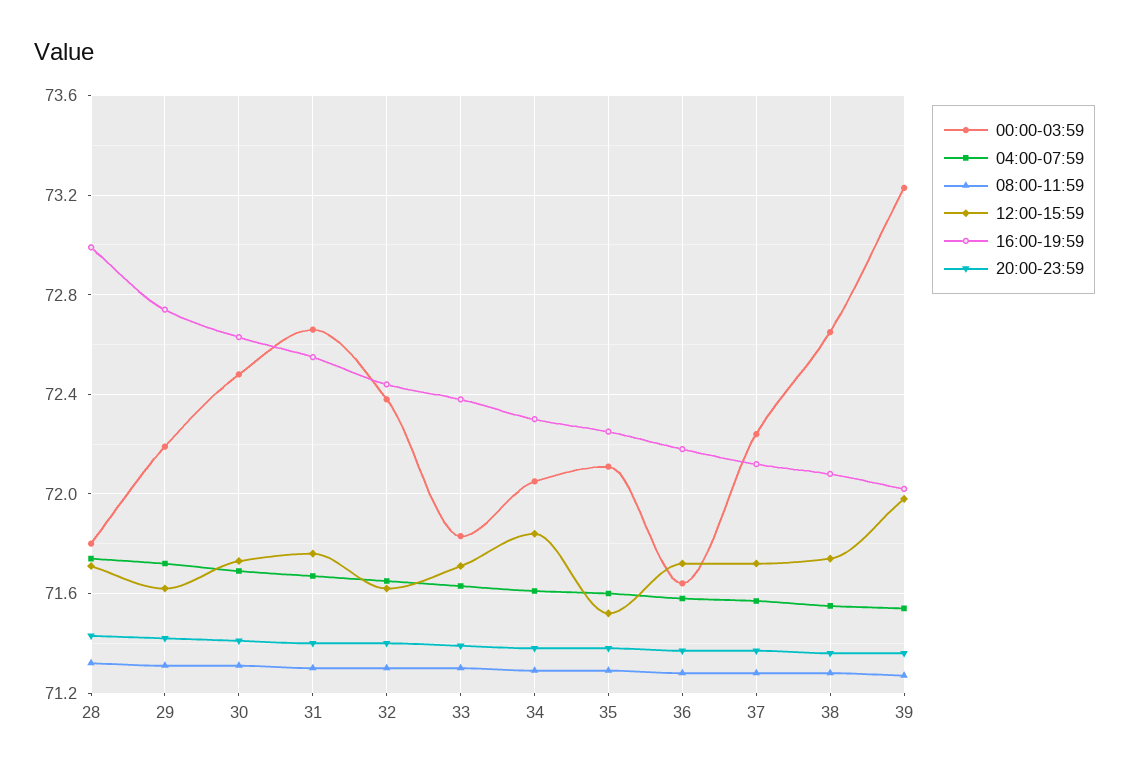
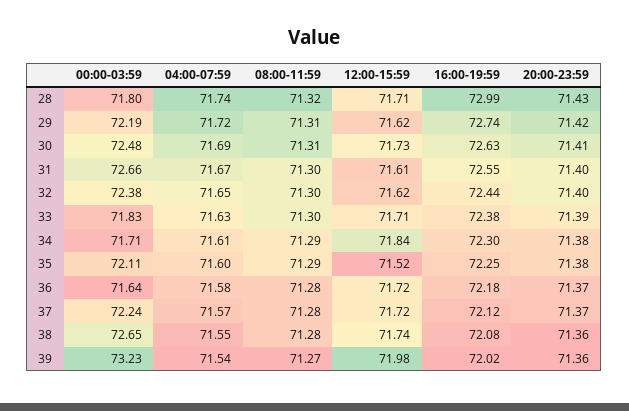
12:00-15:59, 31: 71.75 -> 71.61
00:00-03:59, 34: 72.05 -> 71.71

